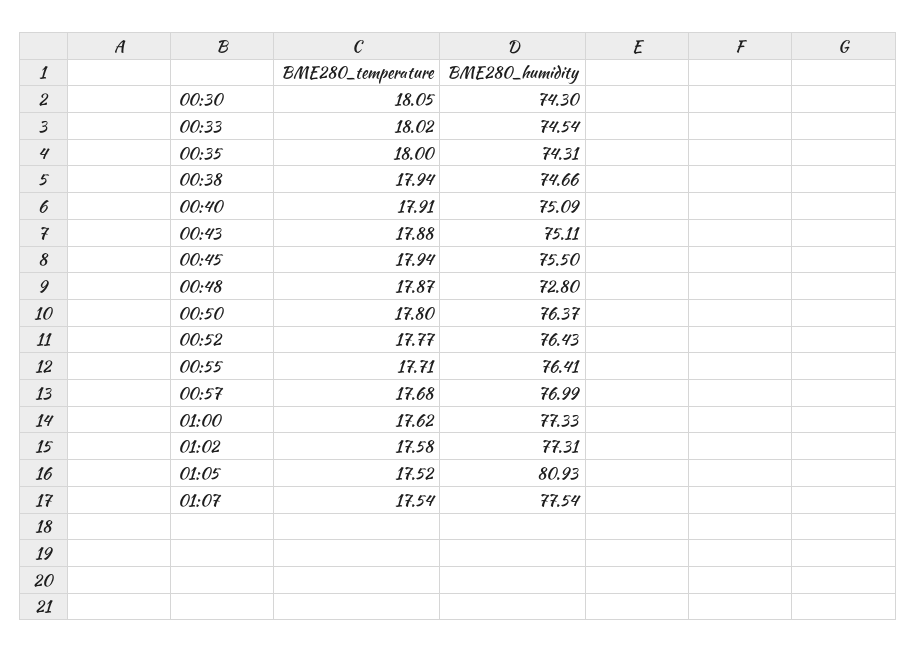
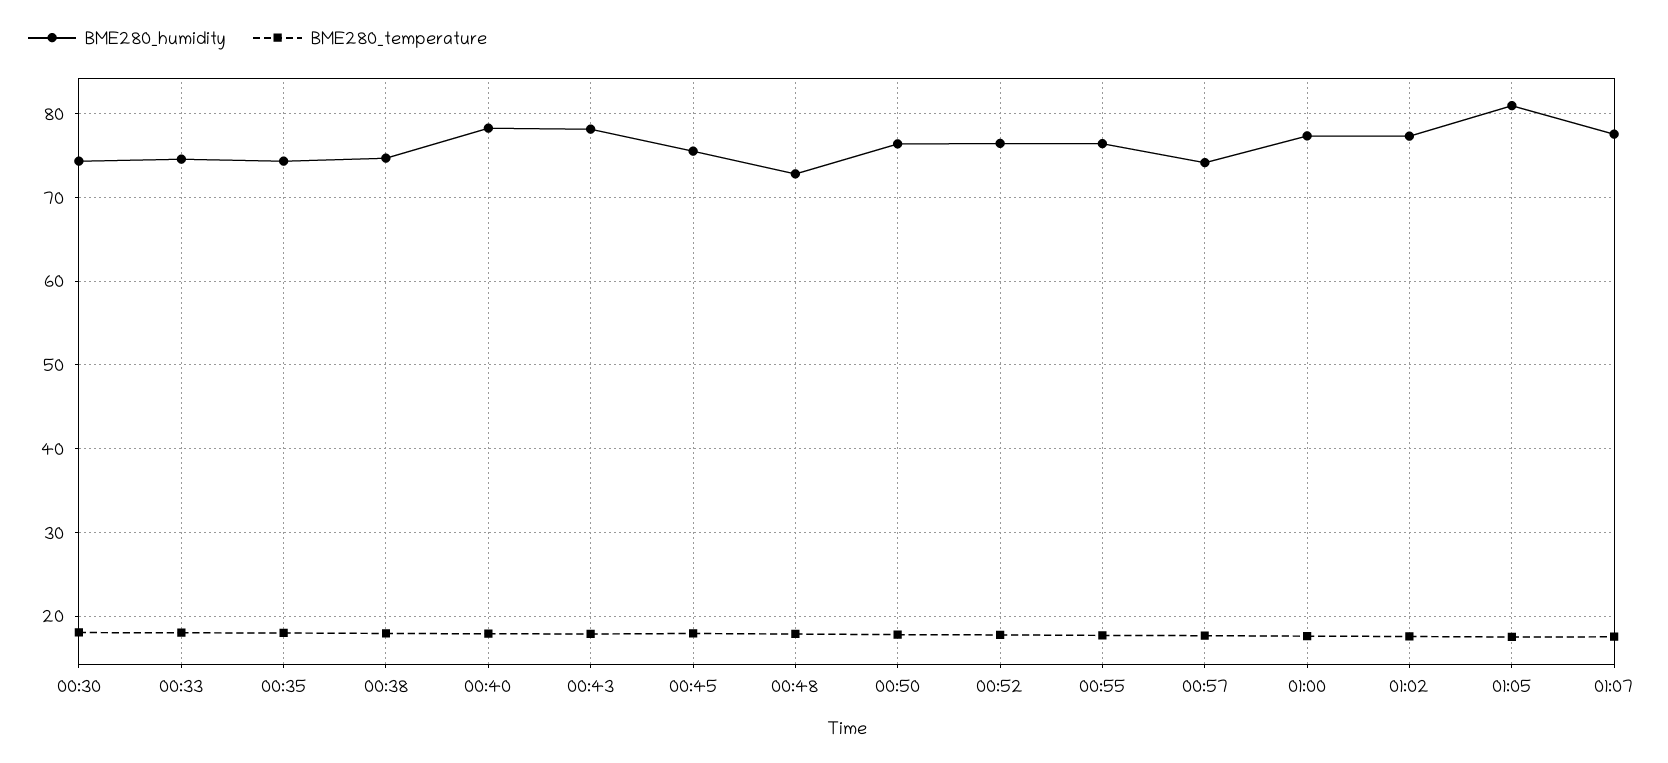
BME280_humidity, 00:40: 75.09 -> 78
BME280_humidity, 00:43: 75.11 -> 78
BME280_humidity, 00:57: 76.99 -> 74

